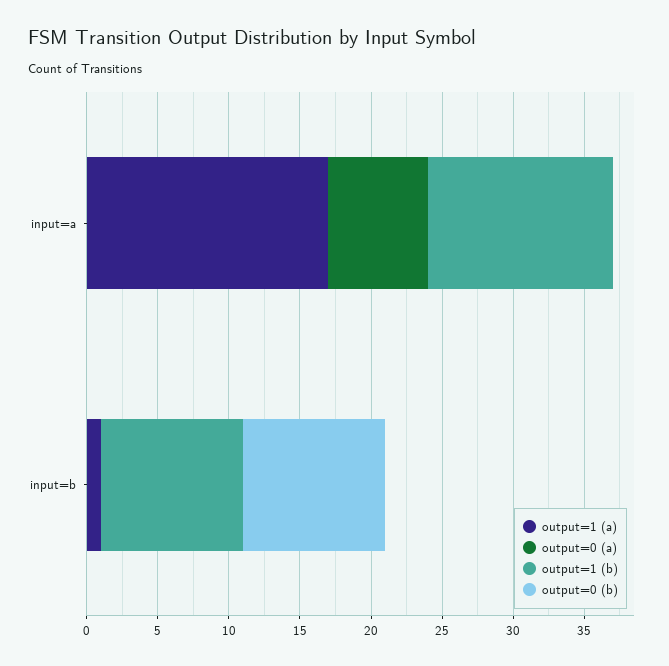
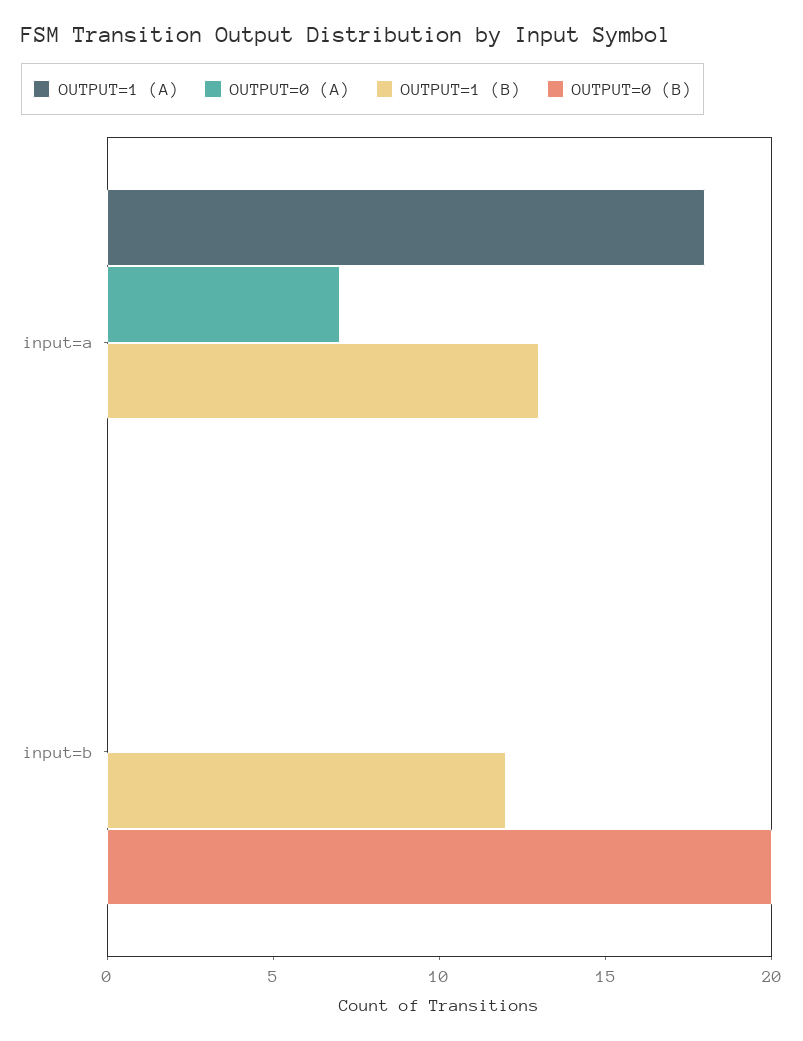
output=1 (a), input=a: 17 -> 18
output=1 (a), input=b: 1 -> 0
output=1 (b), input=b: 10 -> 12
output=0 (b), input=b: 10 -> 20

